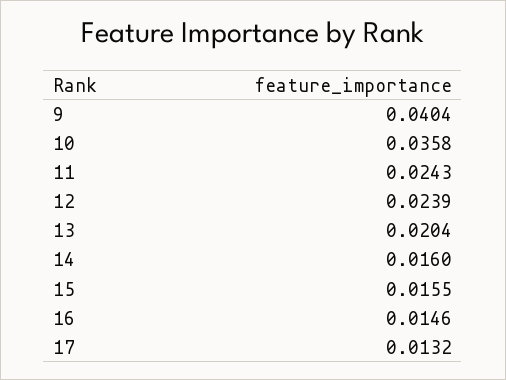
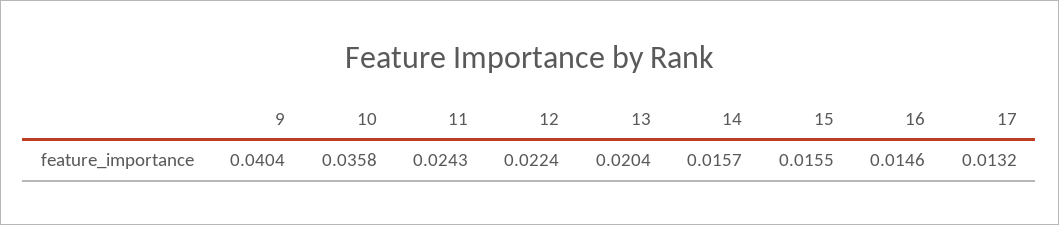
12: 0.0239 -> 0.0224
14: 0.016 -> 0.0157

